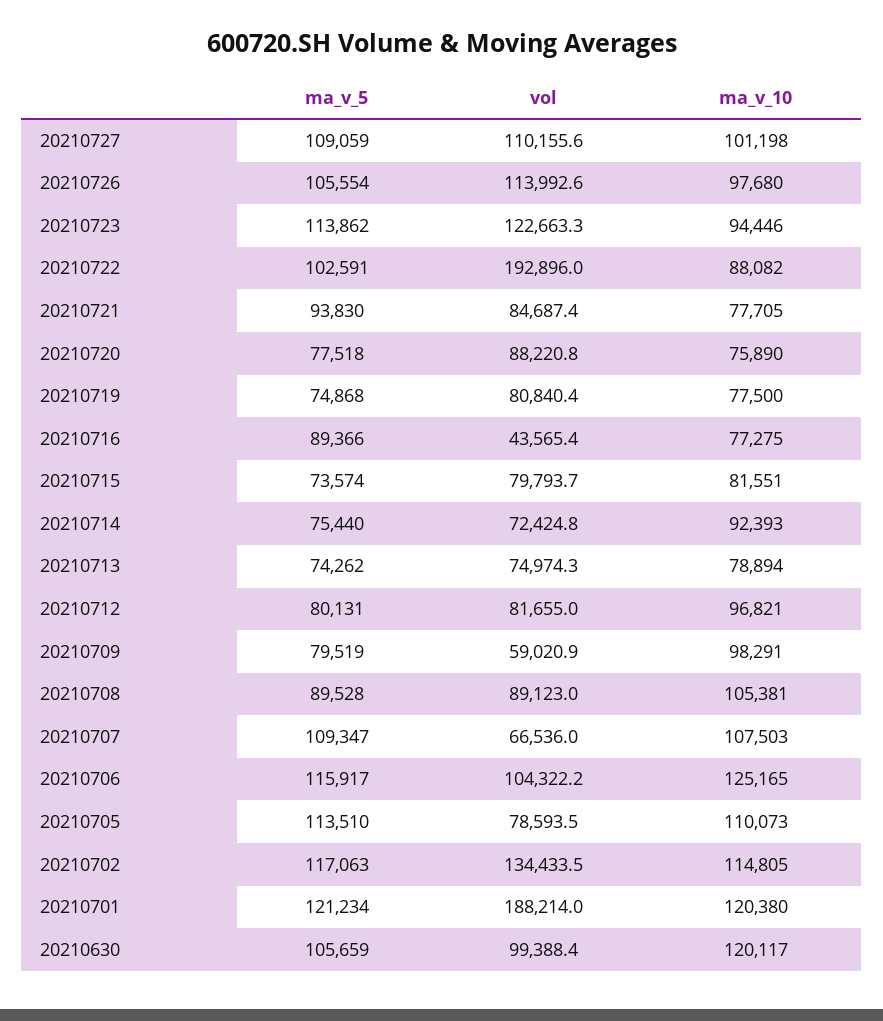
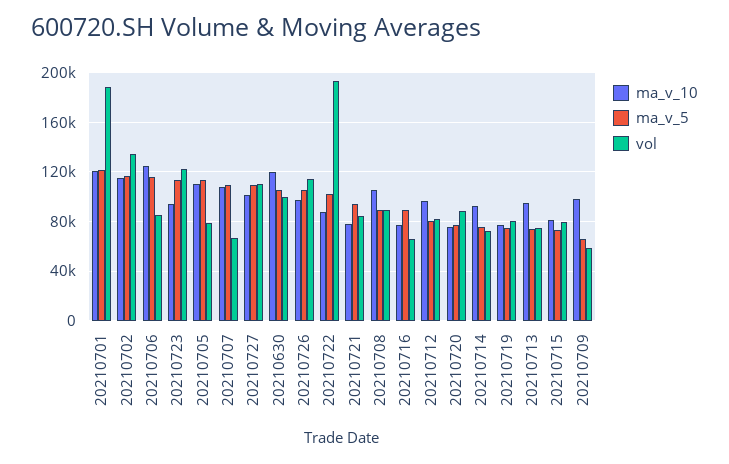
vol, 20210716: 43565.4 -> 65000
ma_v_10, 20210713: 78894 -> 95000
ma_v_5, 20210709: 79519 -> 65000
vol, 20210706: 104322.2 -> 85000

